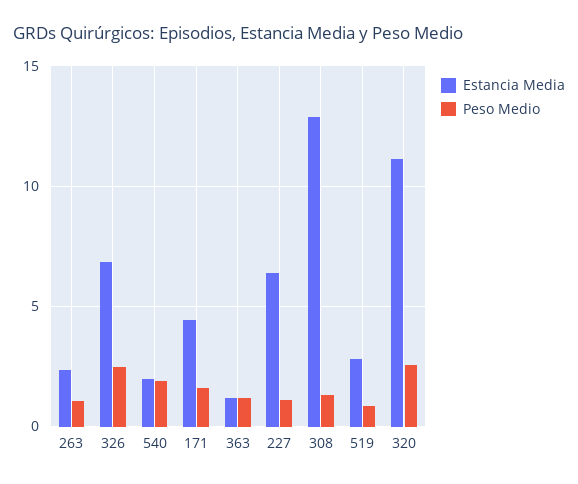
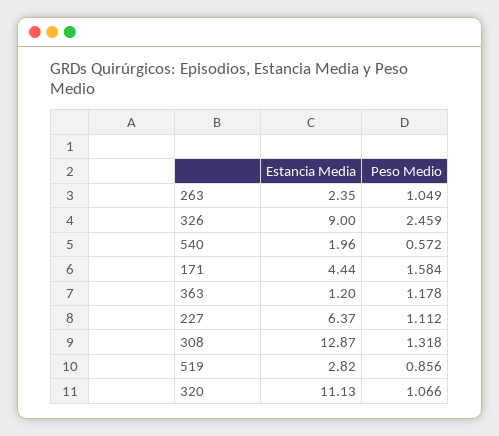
Estancia Media, 326: 7 -> 9
Peso Medio, 540: 2 -> 0.572
Peso Medio, 320: 2.5 -> 1.066

